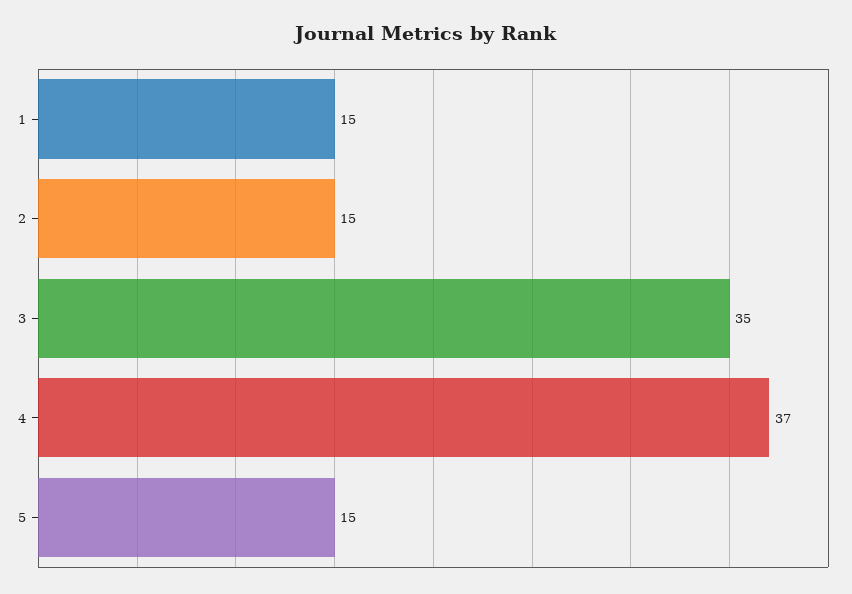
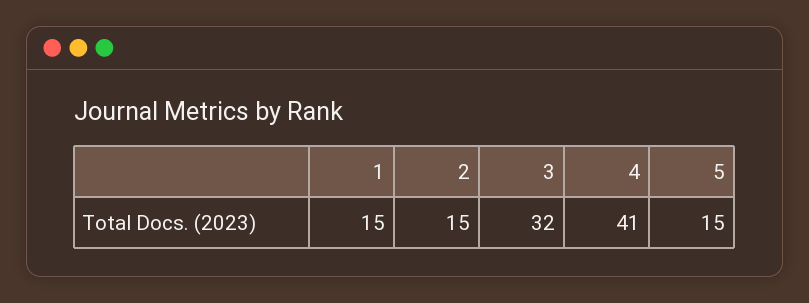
3: 35 -> 32
4: 37 -> 41

